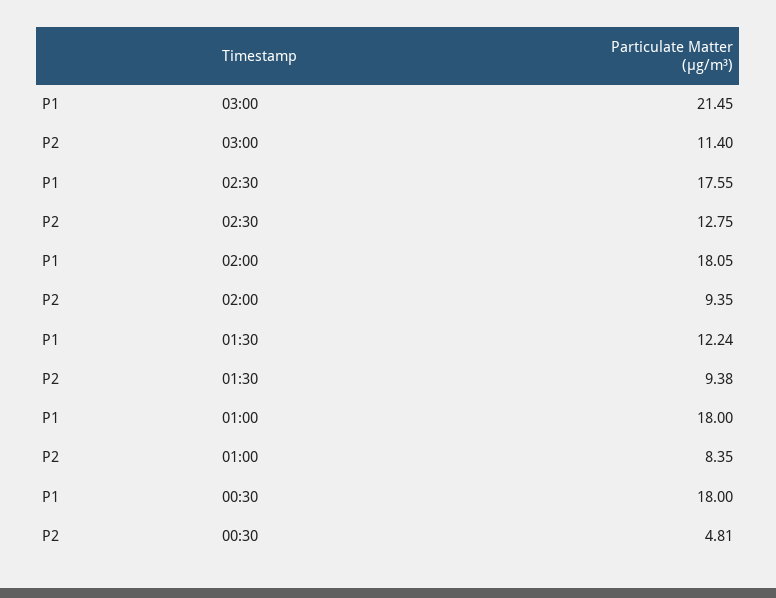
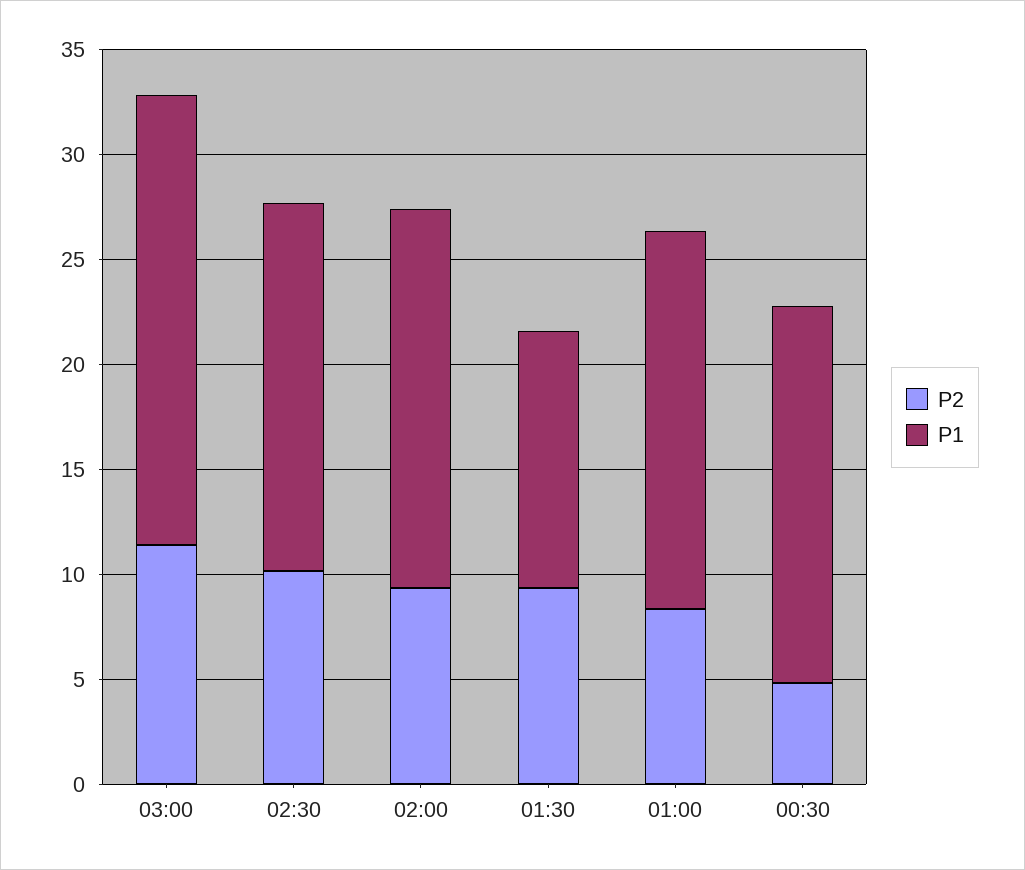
P2, 02:30: 12.75 -> 10

